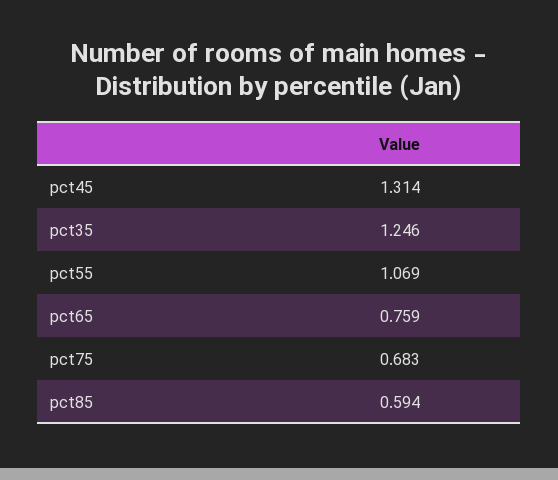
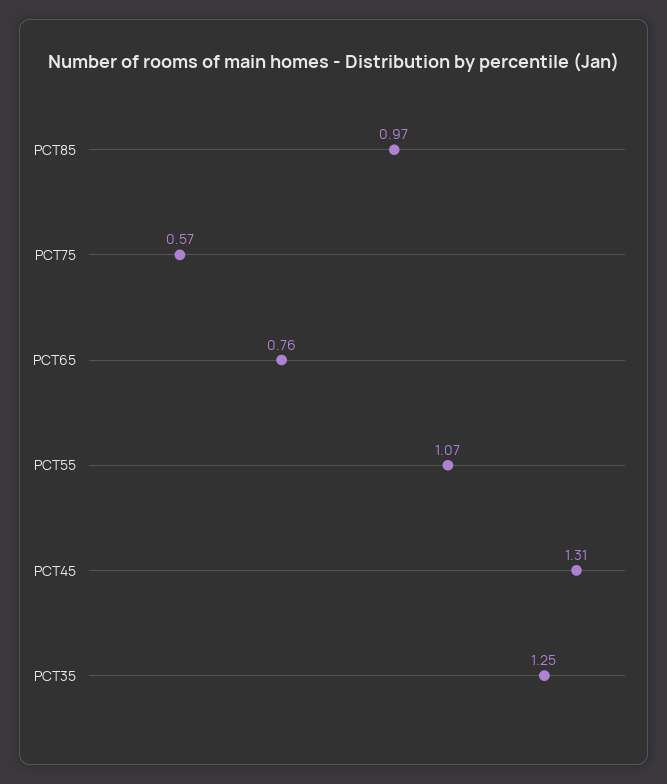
pct75: 0.683 -> 0.57
pct85: 0.594 -> 0.97

